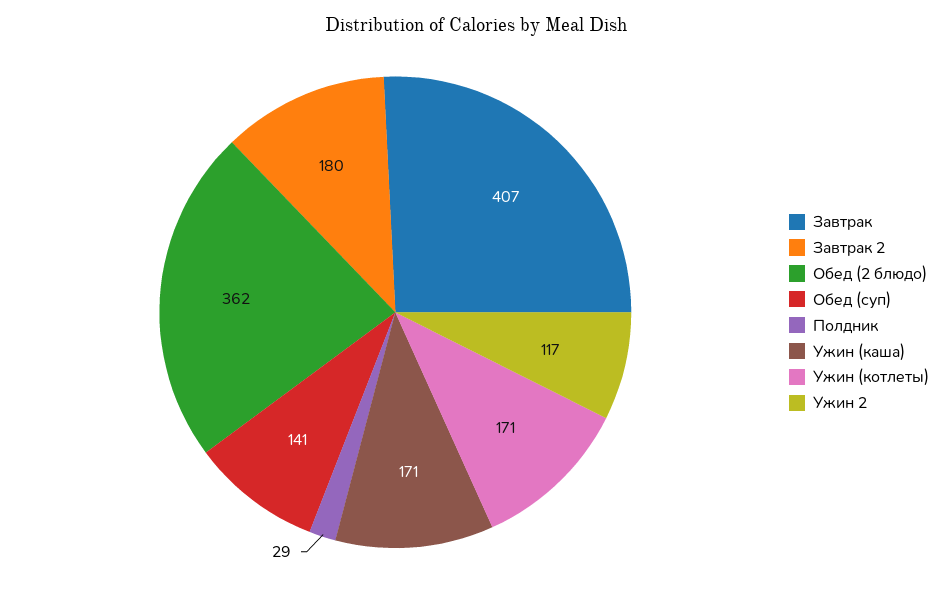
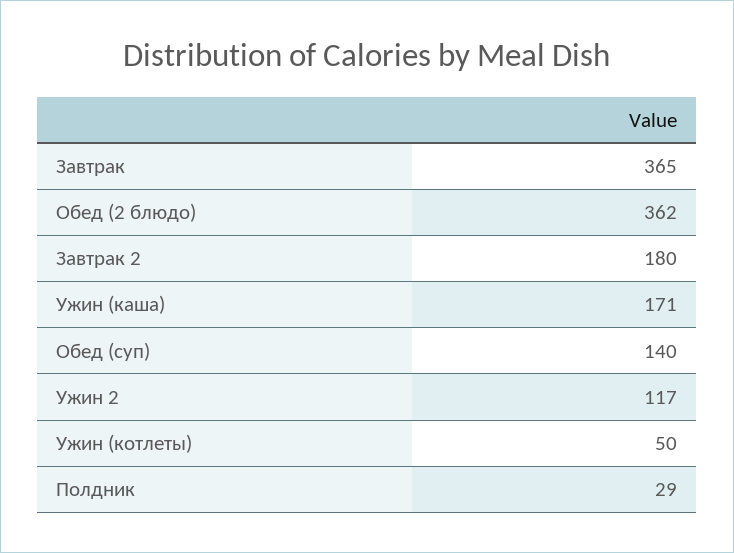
Завтрак: 407 -> 365
Обед (суп): 141 -> 140
Ужин (котлеты): 171 -> 50

